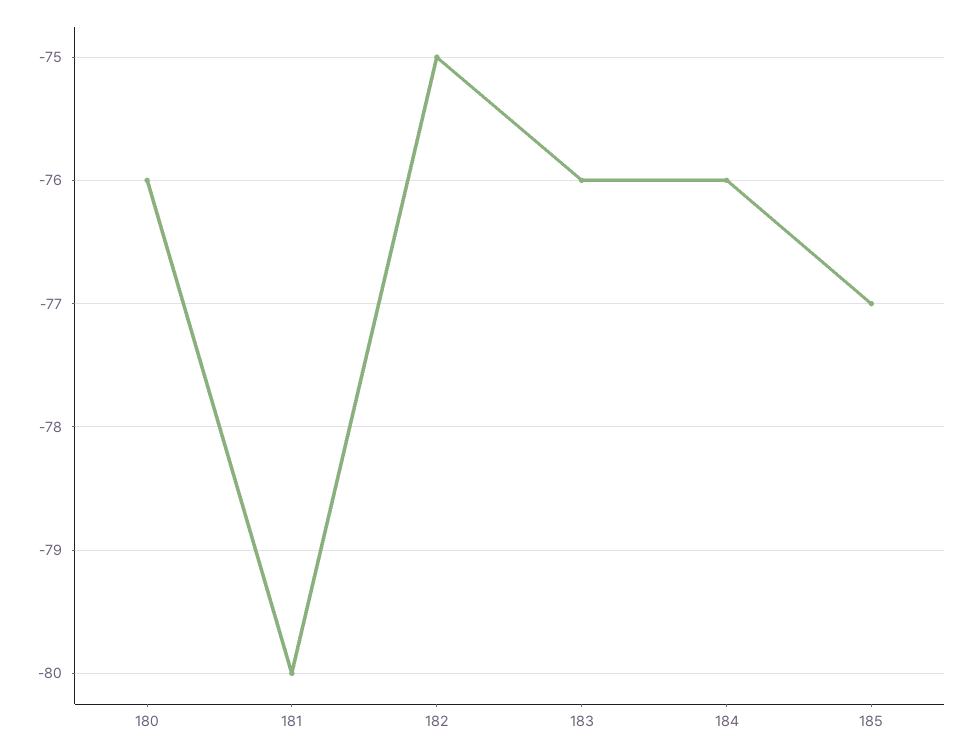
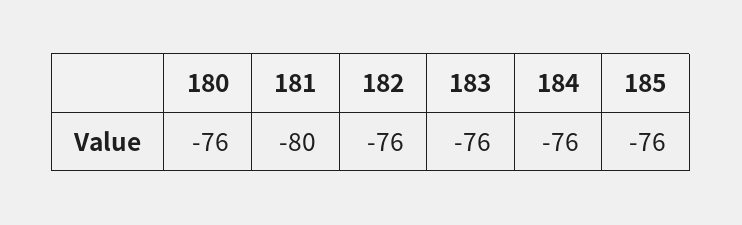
182: -75 -> -76
185: -77 -> -76

